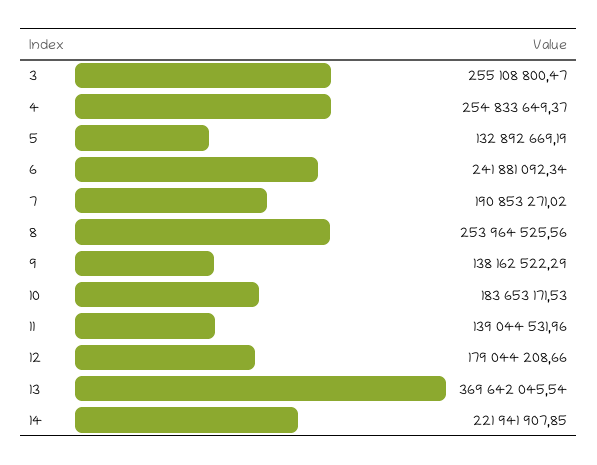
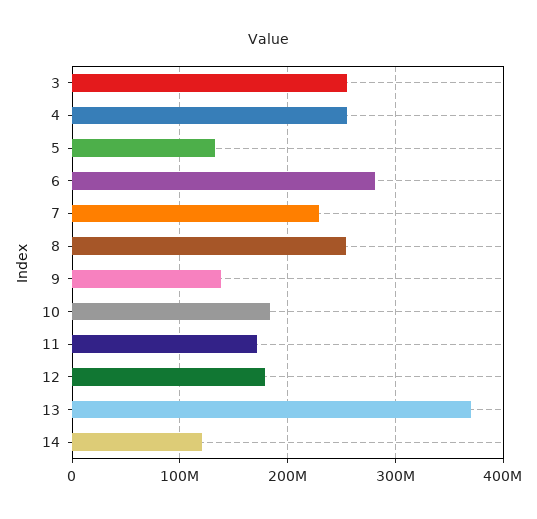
6: 241881092.34 -> 280000000
7: 190853271.02 -> 230000000
11: 139044531.96 -> 170000000
14: 221941907.85 -> 120000000

